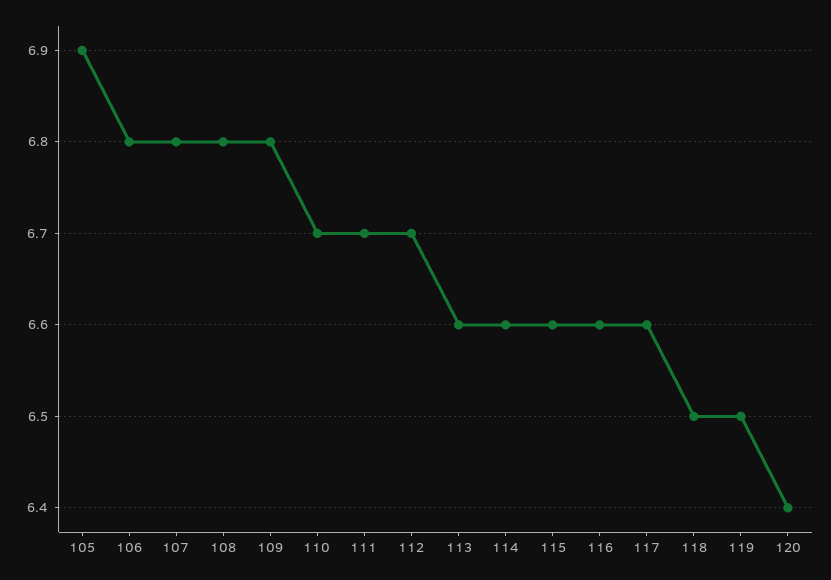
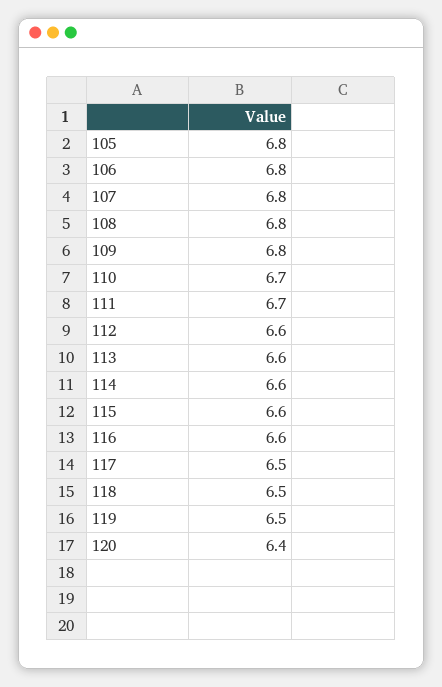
105: 6.9 -> 6.8
112: 6.7 -> 6.6
117: 6.6 -> 6.5

